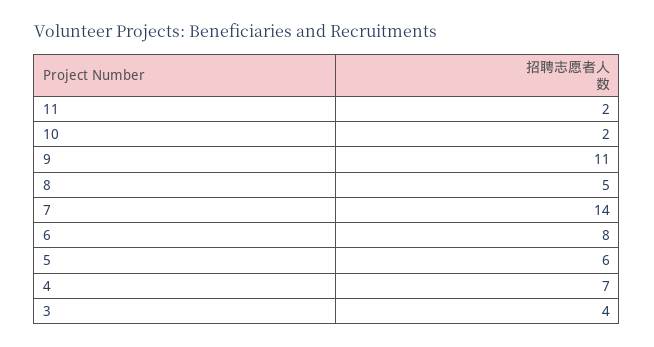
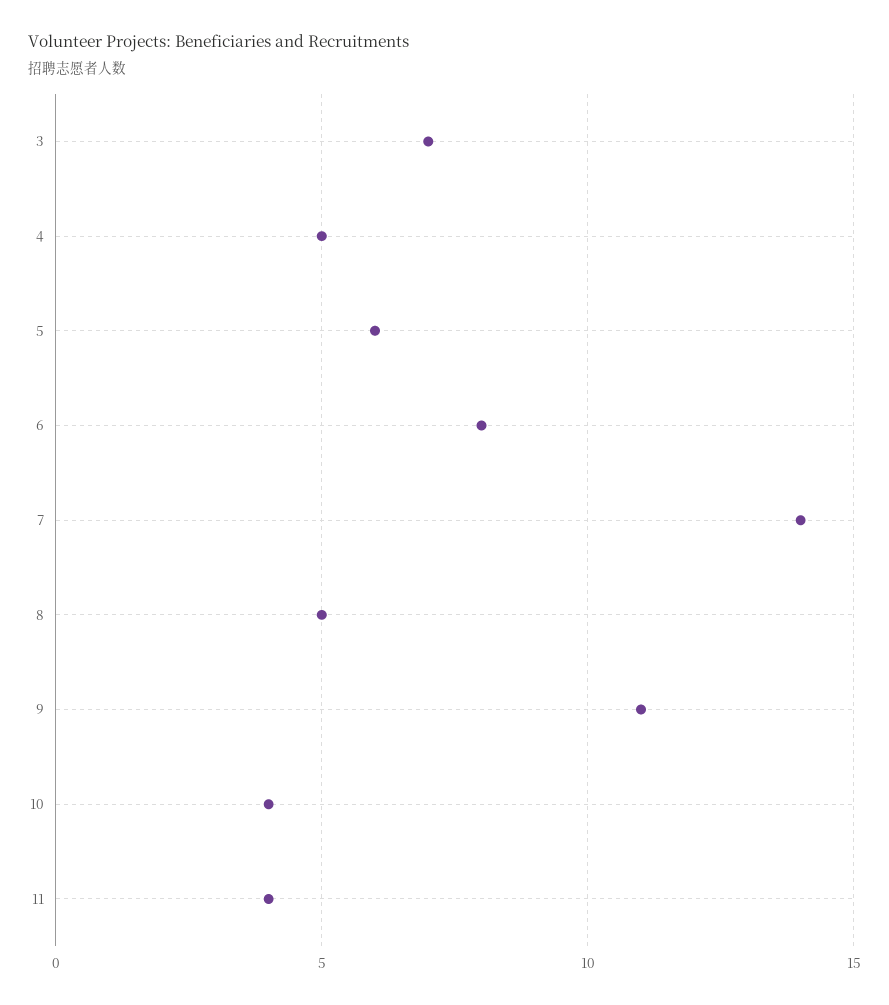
11: 2 -> 4
10: 2 -> 4
4: 7 -> 5
3: 4 -> 7

